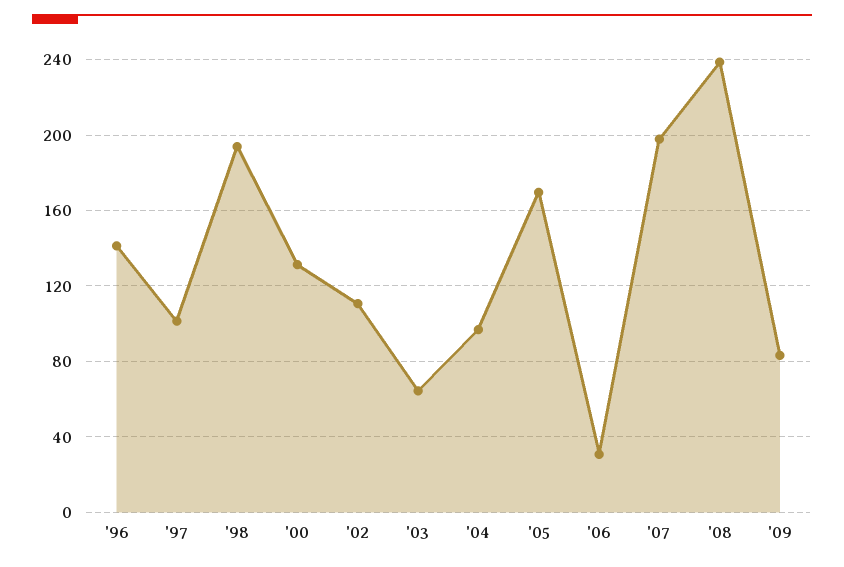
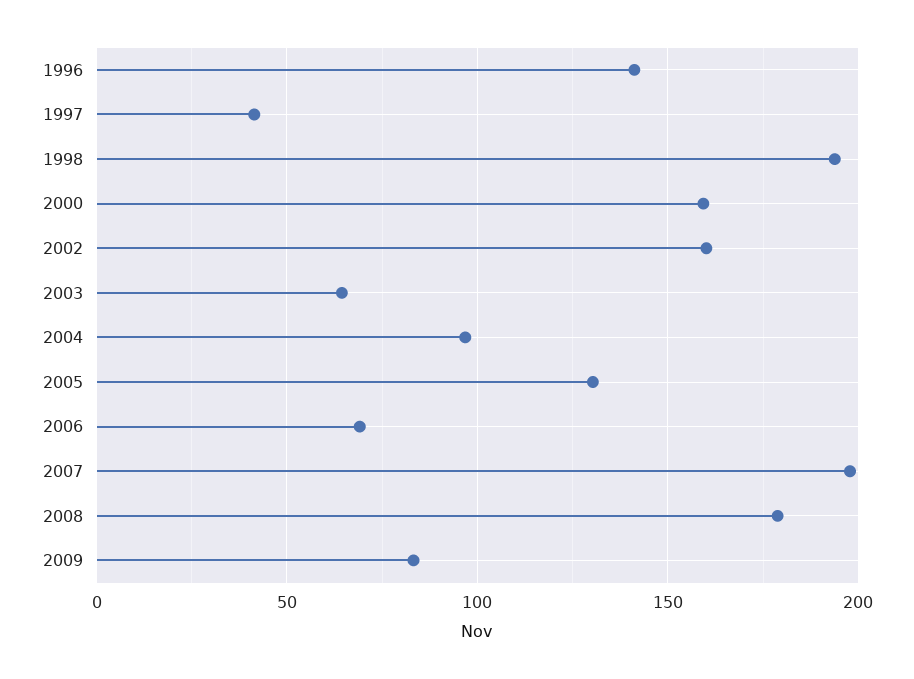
'97: 100 -> 40
'00: 130 -> 160
'02: 110 -> 160
'05: 170 -> 130
'06: 30 -> 70
'08: 240 -> 180

